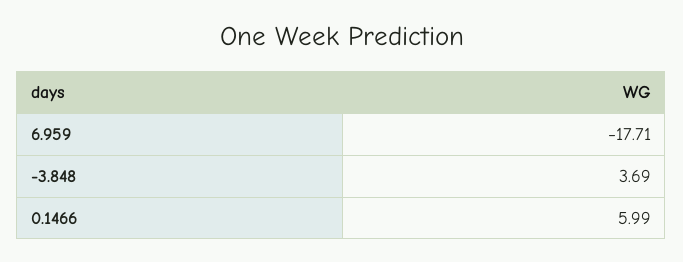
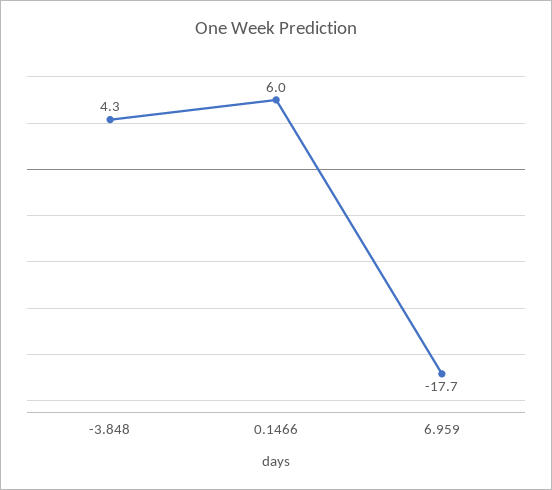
-3.848: 3.69 -> 4.3

